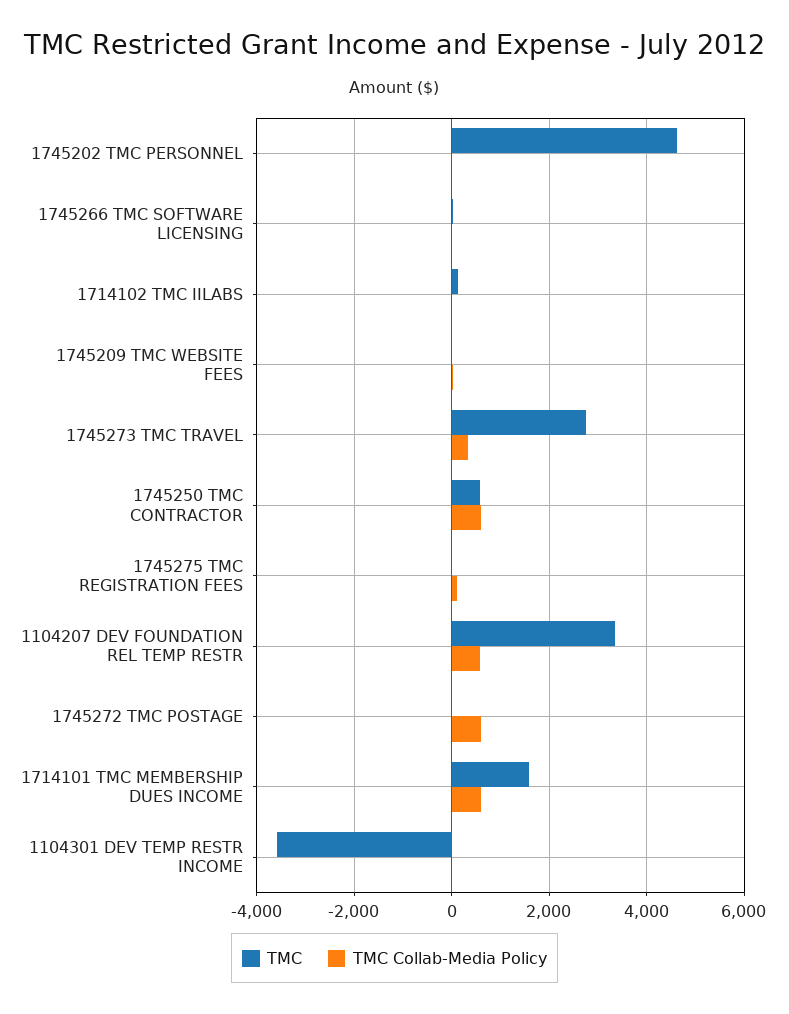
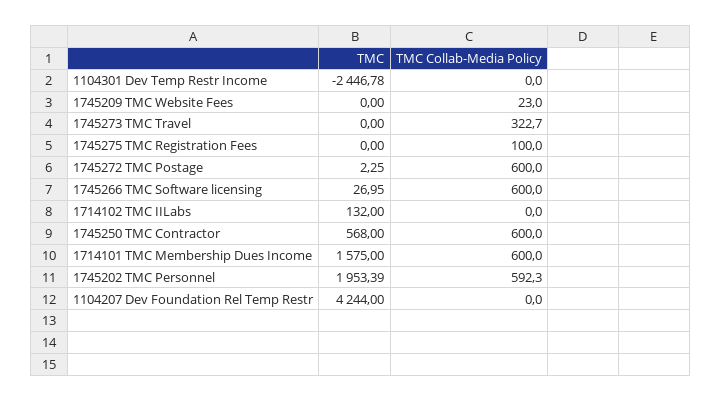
TMC, 1745202 TMC PERSONNEL: 4600 -> 1953.39
TMC Collab-Media Policy, 1745202 TMC PERSONNEL: 0 -> 592.3
TMC Collab-Media Policy, 1745266 TMC SOFTWARE LICENSING: 0 -> 600
TMC, 1745273 TMC TRAVEL: 2800 -> 0
TMC, 1104207 DEV FOUNDATION REL TEMP RESTR: 3400 -> 4244
TMC Collab-Media Policy, 1104207 DEV FOUNDATION REL TEMP RESTR: 600 -> 0
TMC, 1104301 DEV TEMP RESTR INCOME: -3600 -> -2446.78

